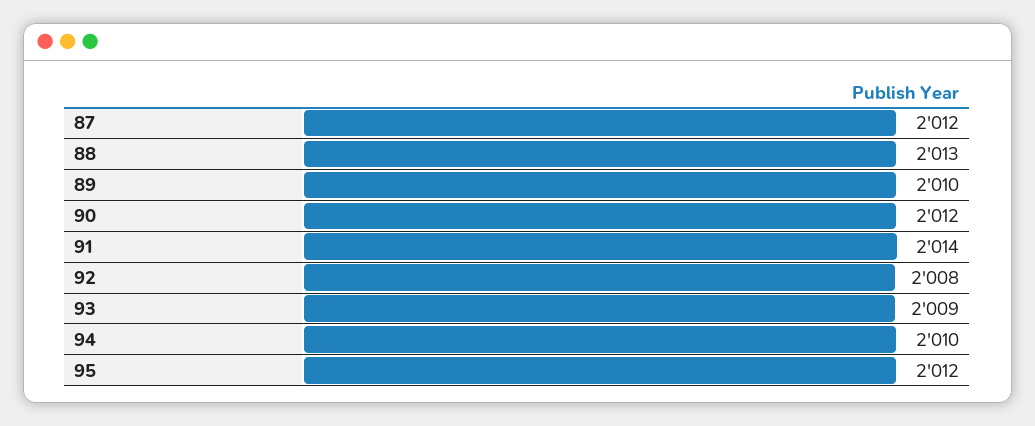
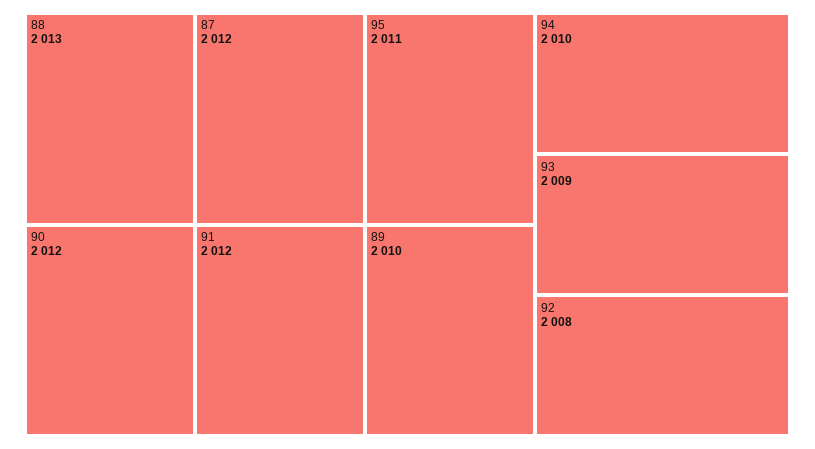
91: 2014 -> 2012
95: 2012 -> 2011

